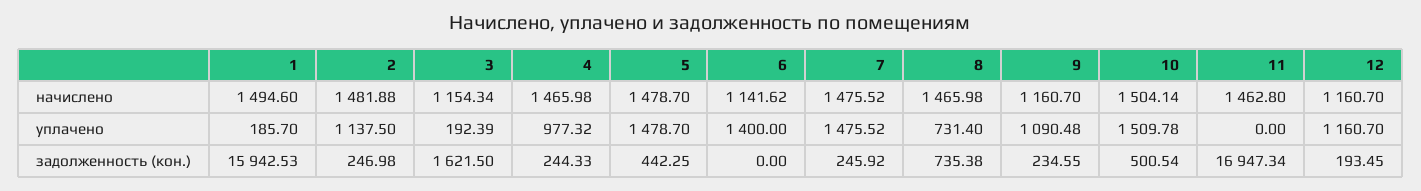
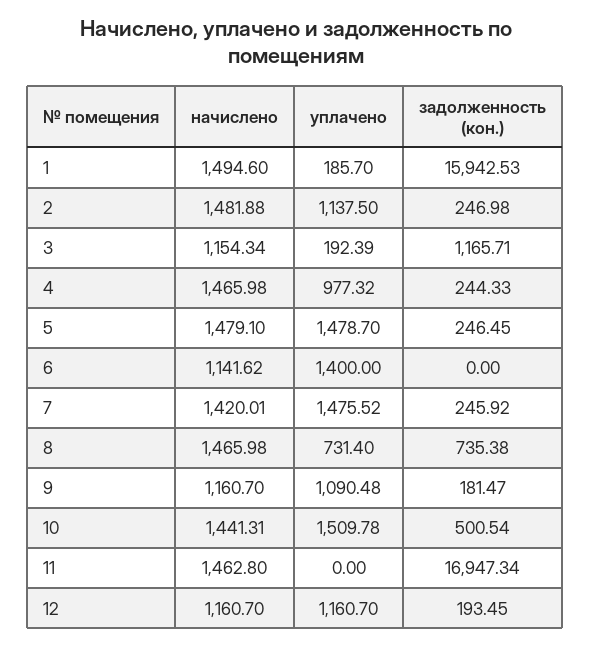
5, начислено: 1478.7 -> 1479.1
7, начислено: 1475.52 -> 1420.01
10, начислено: 1504.14 -> 1441.31
3, задолженность (кон.): 1621.5 -> 1165.71
5, задолженность (кон.): 442.25 -> 246.45
9, задолженность (кон.): 234.55 -> 181.47

